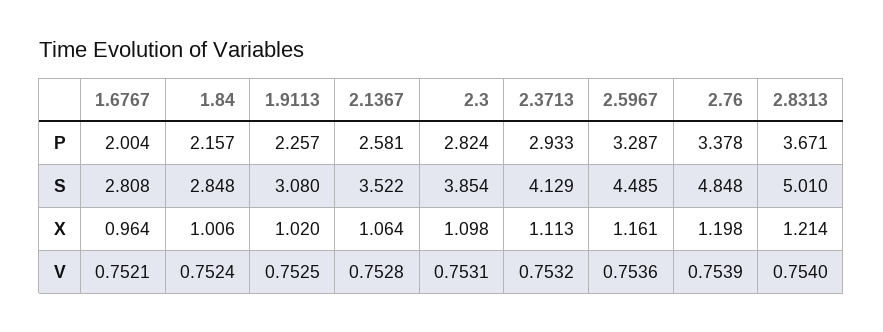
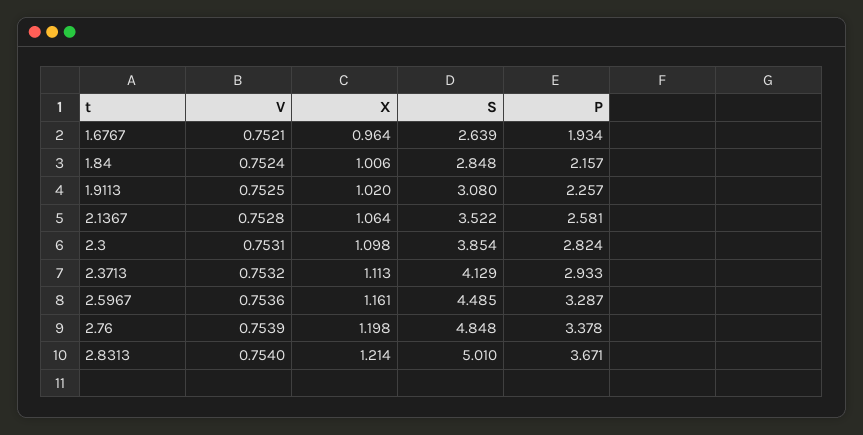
1.6767, P: 2.004 -> 1.934
1.6767, S: 2.808 -> 2.639

